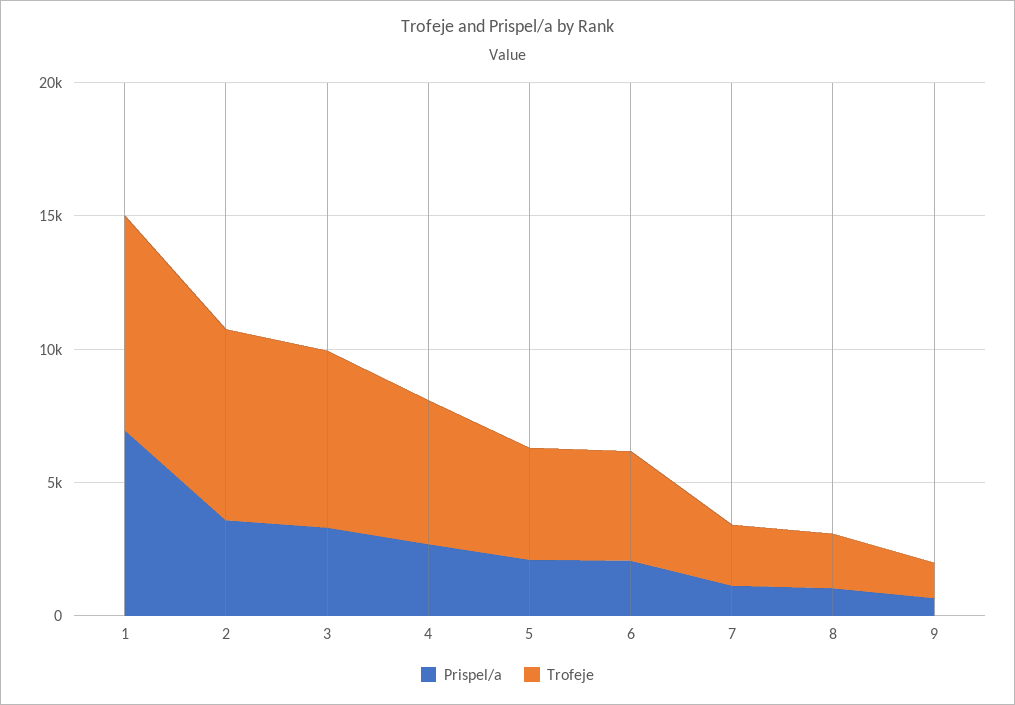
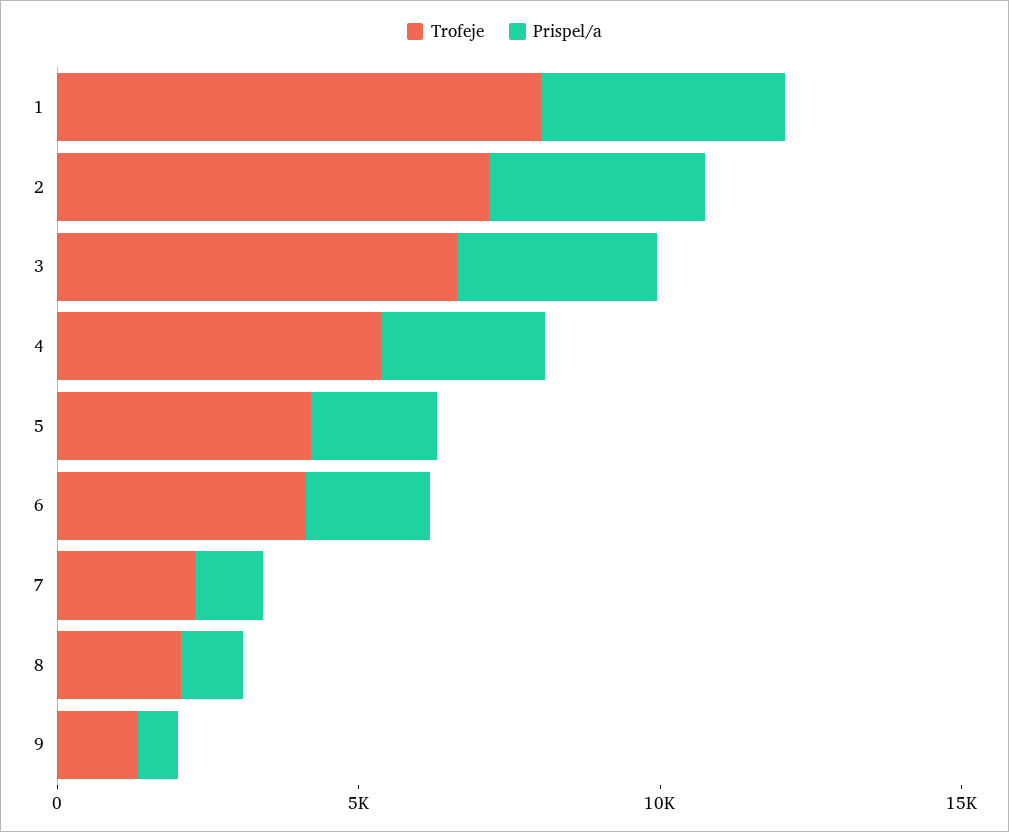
Prispel/a, 1: 7000 -> 4000

